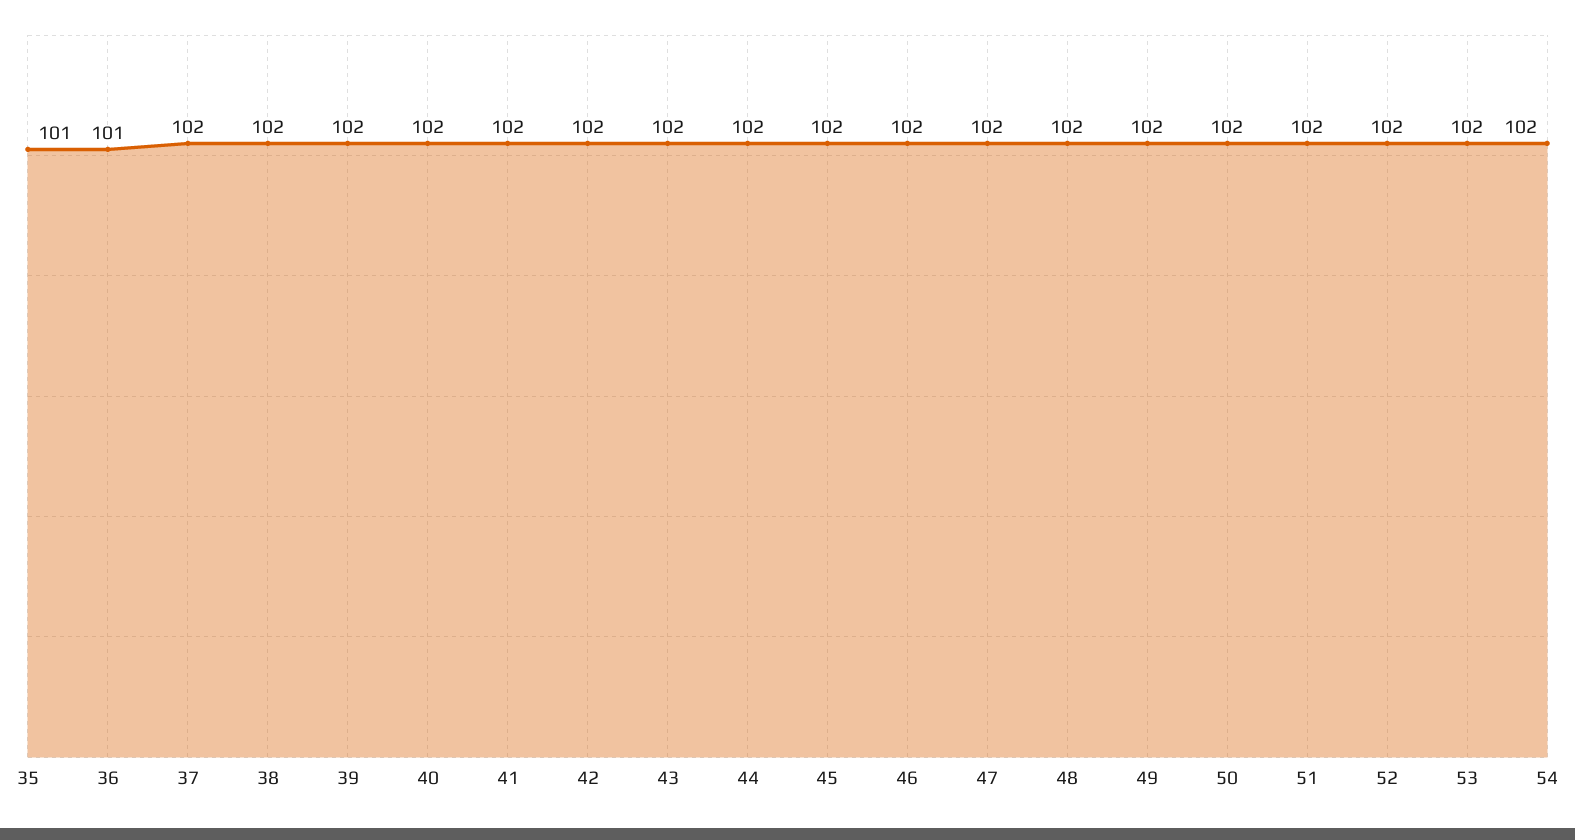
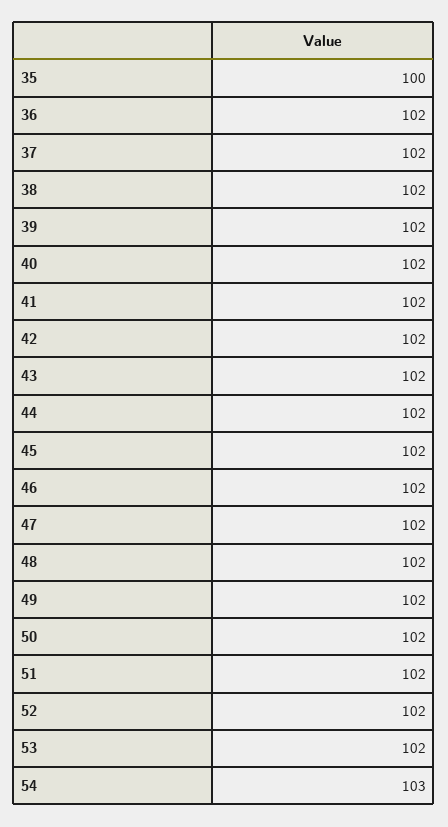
35: 101 -> 100
36: 101 -> 102
54: 102 -> 103

